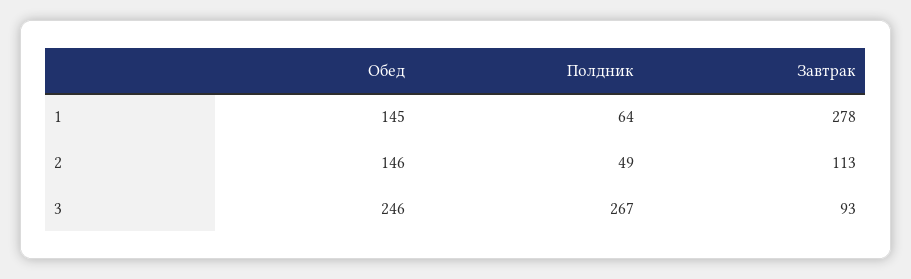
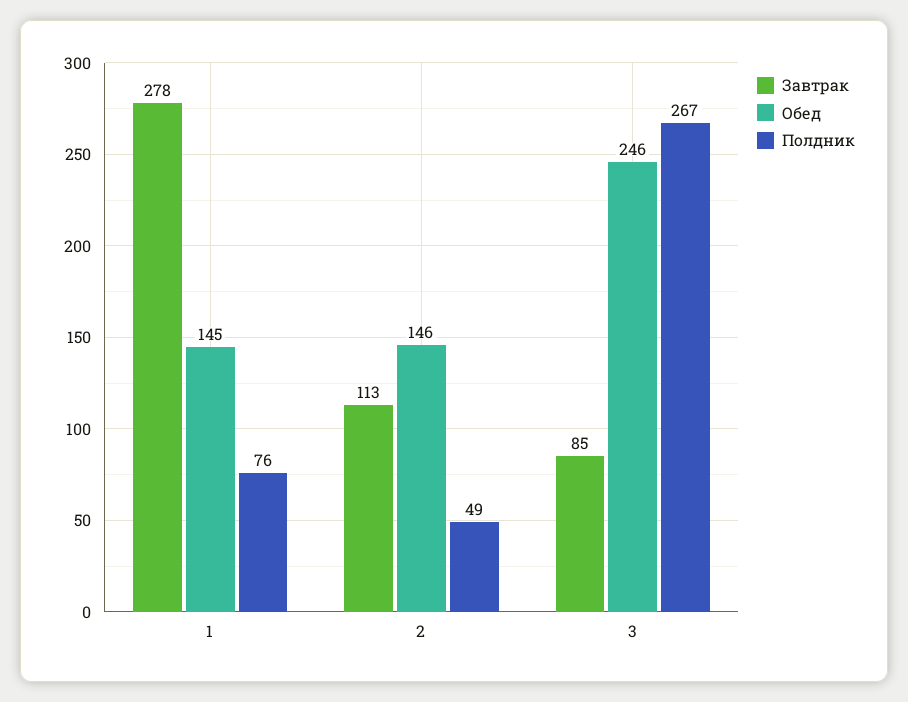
Полдник, 1: 64 -> 76
Завтрак, 3: 93 -> 85

